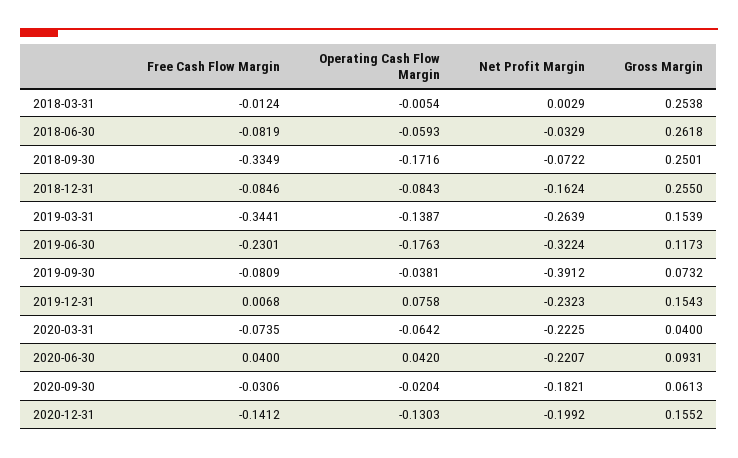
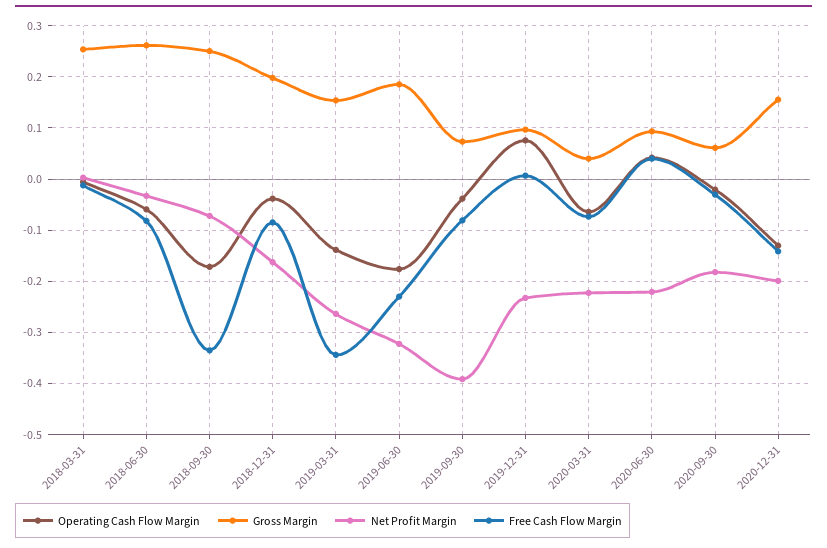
Operating Cash Flow Margin, 2018-12-31: -0.0843 -> -0.04
Gross Margin, 2018-12-31: 0.255 -> 0.2
Gross Margin, 2019-06-30: 0.1173 -> 0.18
Gross Margin, 2019-12-31: 0.1543 -> 0.1

